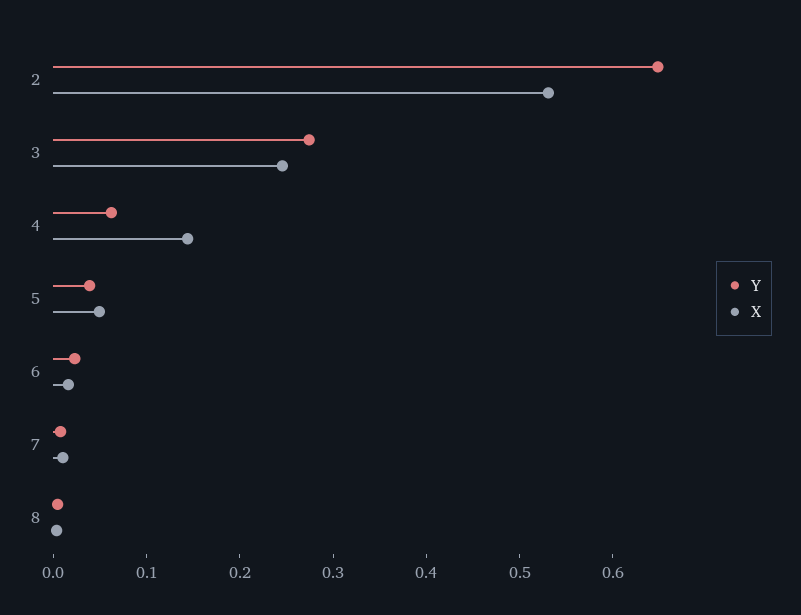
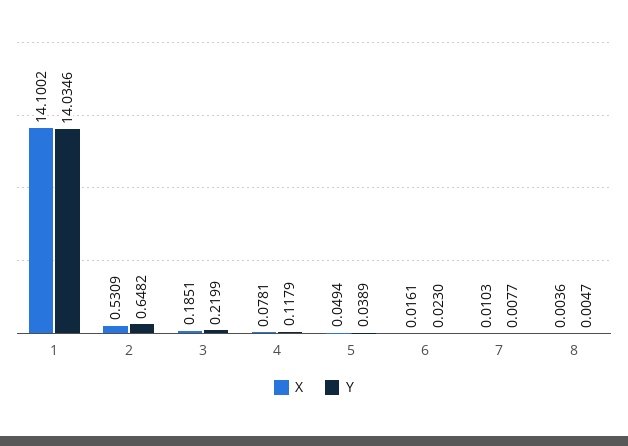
Y, 3: 0.28 -> 0.2199
X, 3: 0.24 -> 0.1851
Y, 4: 0.06 -> 0.1179
X, 4: 0.14 -> 0.0781
X, 1: none -> 14.1002
Y, 1: none -> 14.0346

